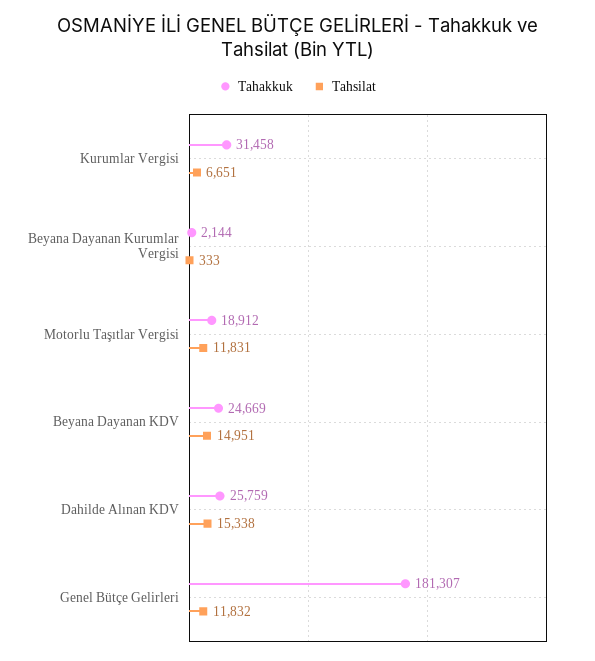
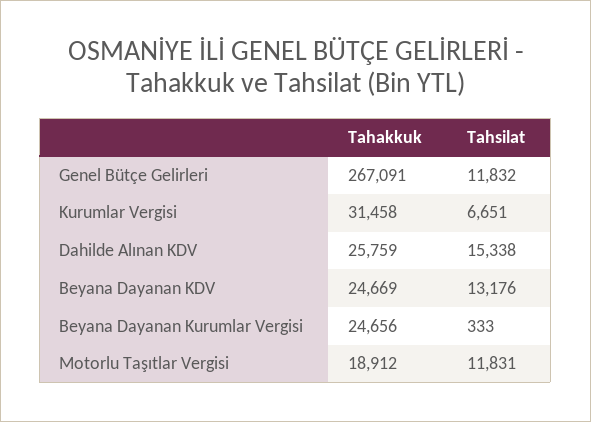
Tahakkuk, Beyana Dayanan Kurumlar Vergisi: 2144 -> 24656
Tahsilat, Beyana Dayanan KDV: 14951 -> 13176
Tahakkuk, Genel Bütçe Gelirleri: 181307 -> 267091

